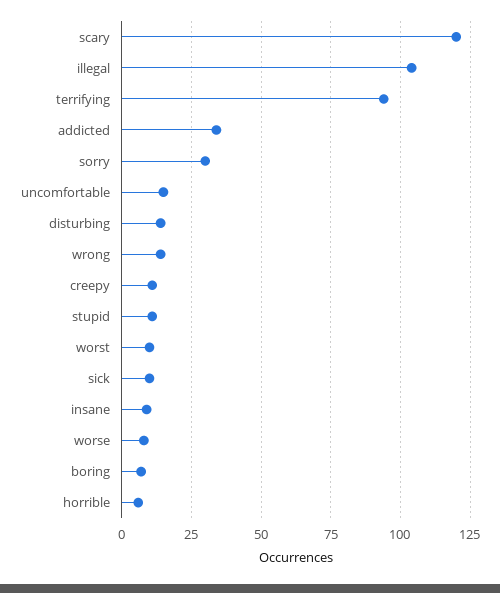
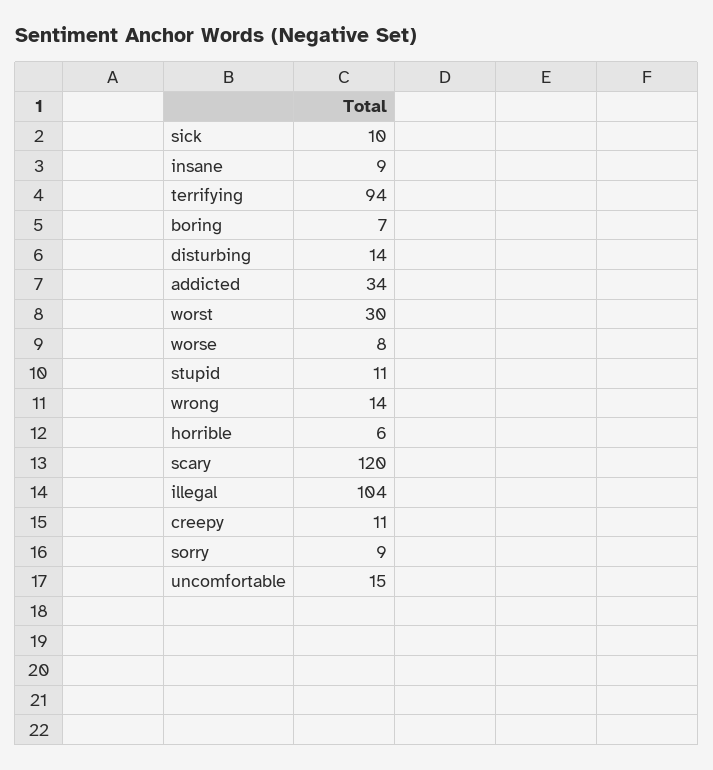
sorry: 30 -> 9
worst: 10 -> 30

